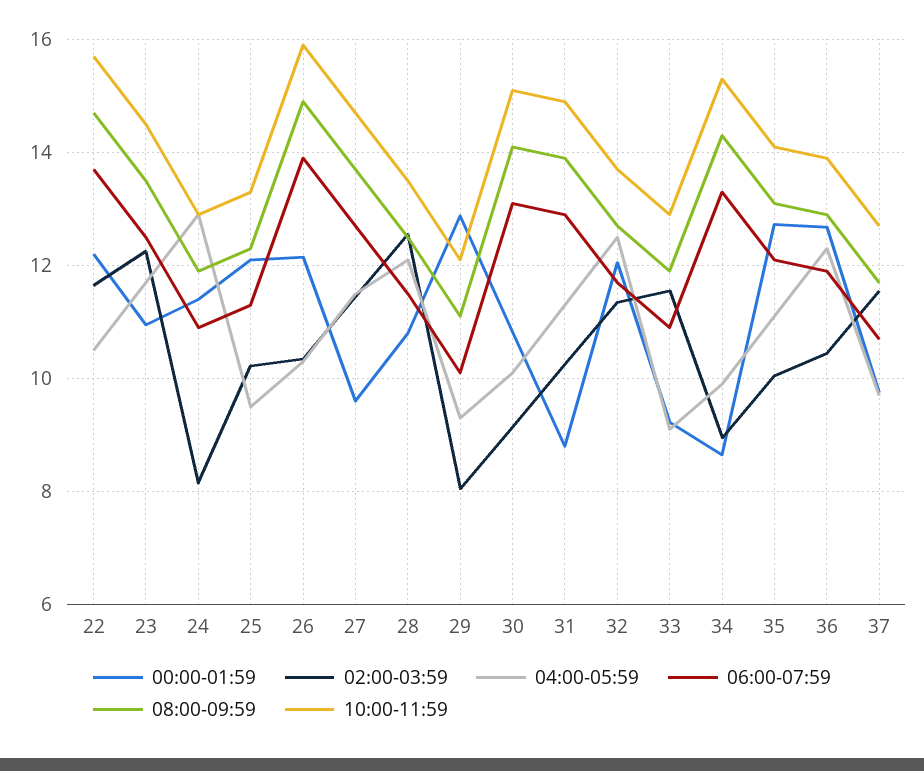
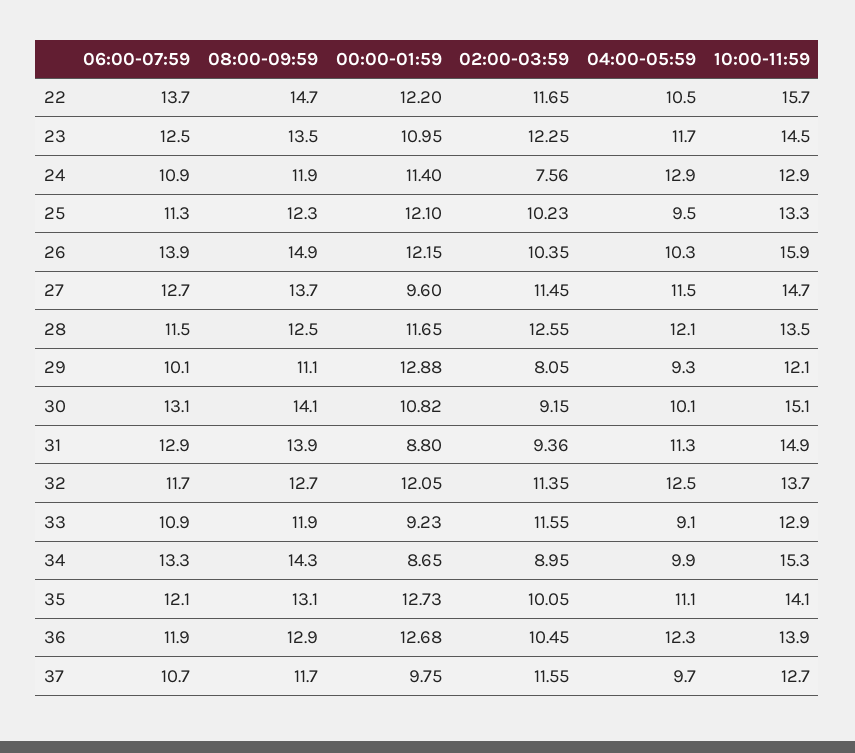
02:00-03:59, 24: 8.2 -> 7.56
00:00-01:59, 28: 10.8 -> 11.65
02:00-03:59, 31: 10.2 -> 9.36

